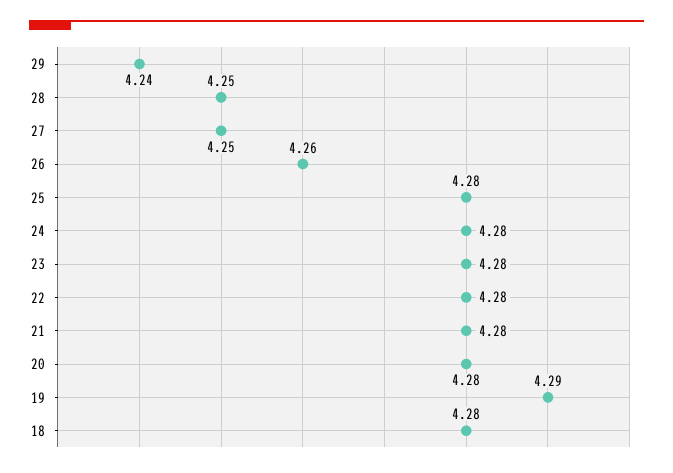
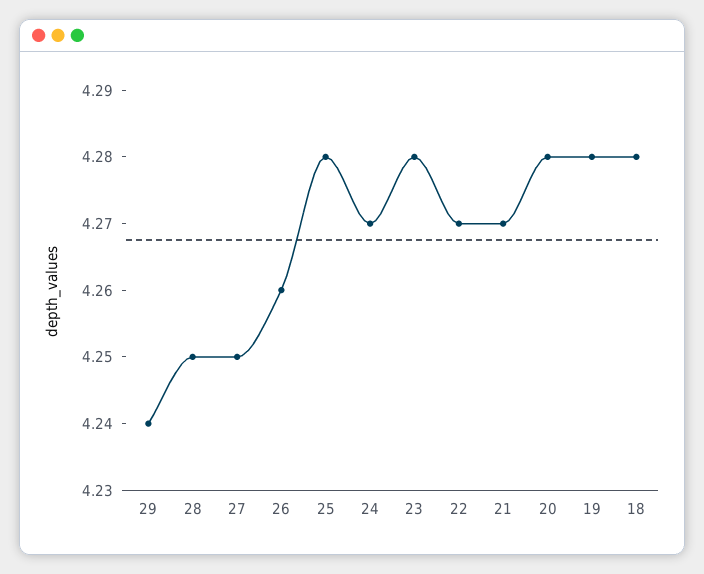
24: 4.28 -> 4.27
22: 4.28 -> 4.27
21: 4.28 -> 4.27
19: 4.29 -> 4.28

